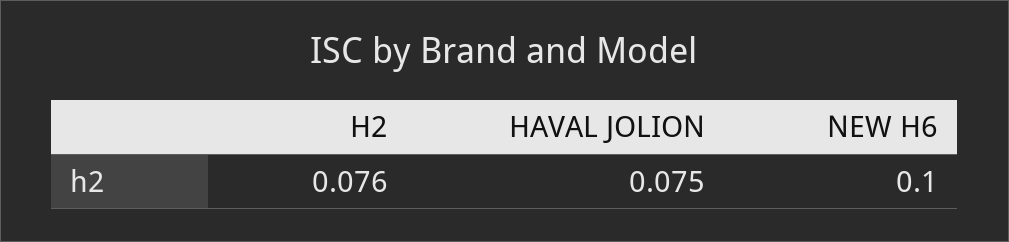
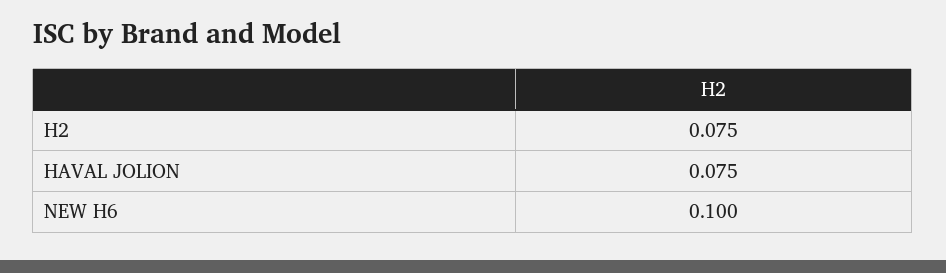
H2: 0.076 -> 0.075

